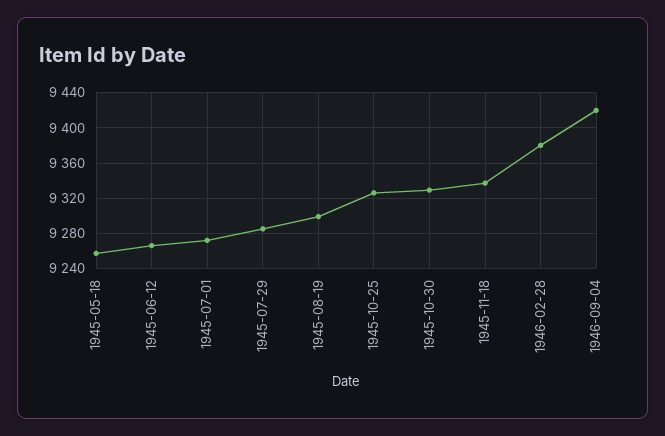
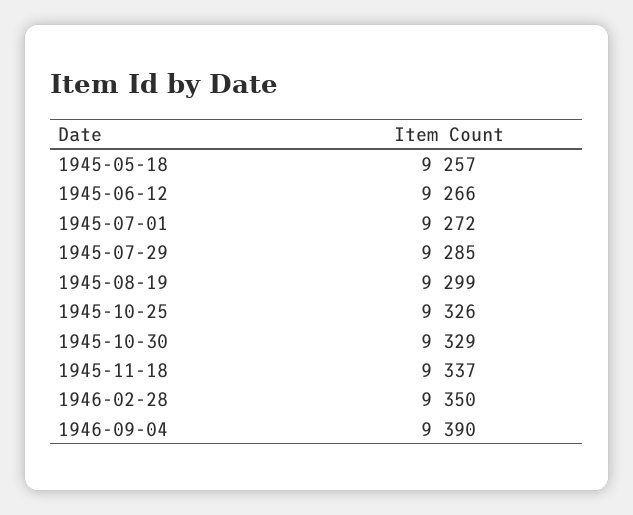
1946-02-28: 9380 -> 9350
1946-09-04: 9420 -> 9390

